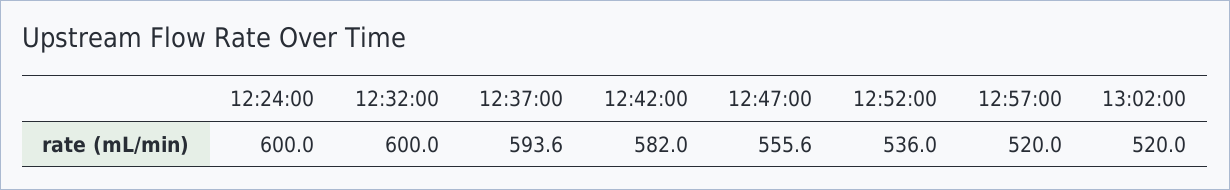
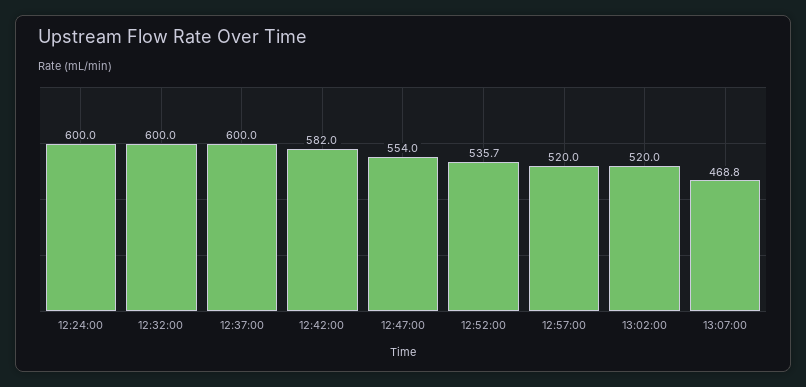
12:37:00: 593.6 -> 600
12:47:00: 555.6 -> 554
12:52:00: 536 -> 535.7
13:07:00: none -> 468.8

